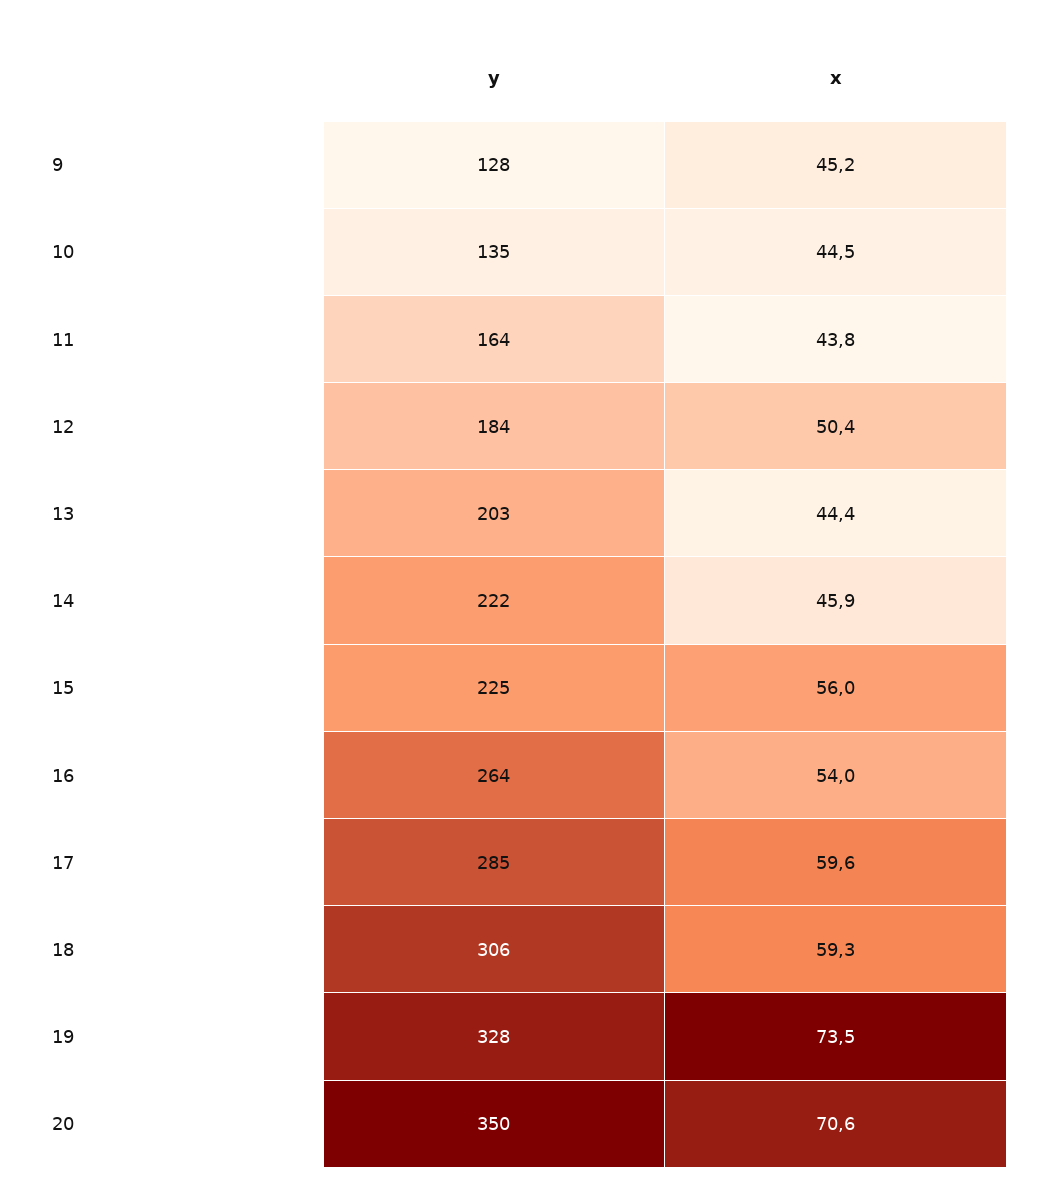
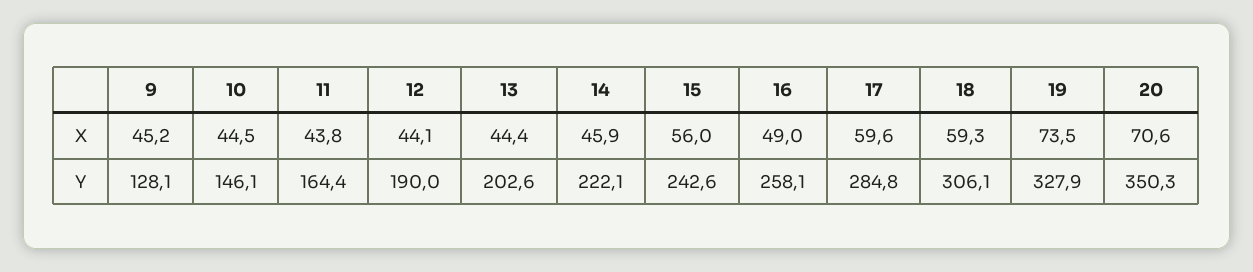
y, 10: 135 -> 146.1
y, 12: 184 -> 190
x, 12: 50.4 -> 44.1
y, 15: 225 -> 242.6
y, 16: 264 -> 258.1
x, 16: 54 -> 49

